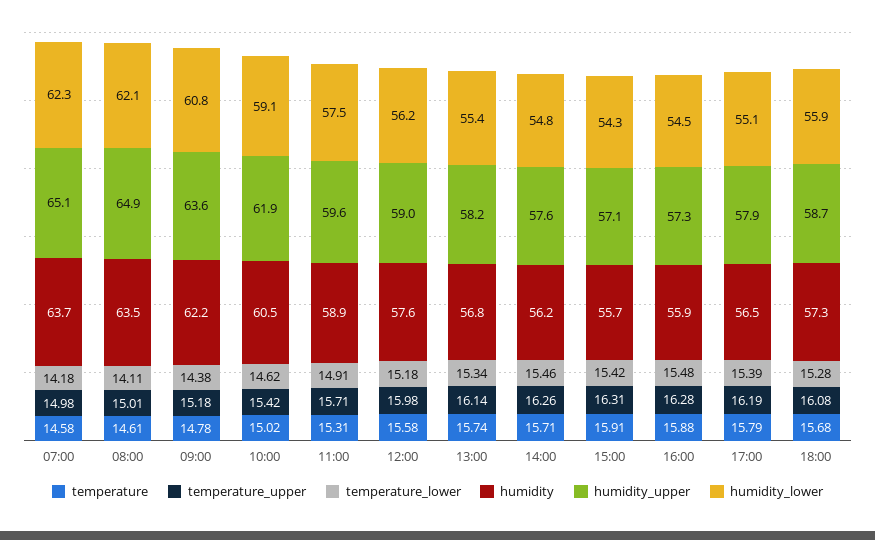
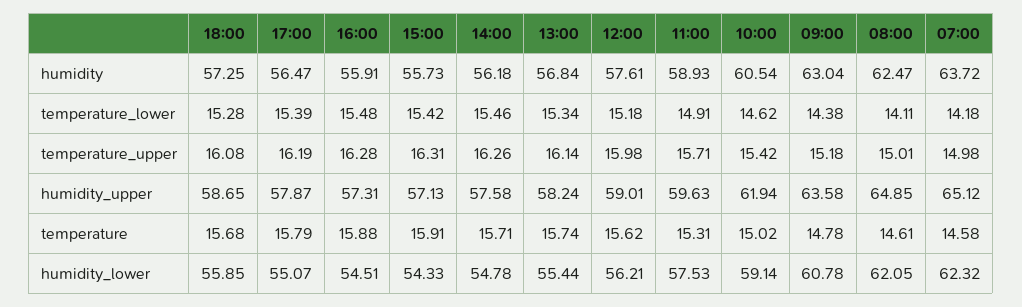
humidity, 08:00: 63.5 -> 62.47
humidity, 09:00: 62.2 -> 63.04
temperature, 12:00: 15.58 -> 15.62

